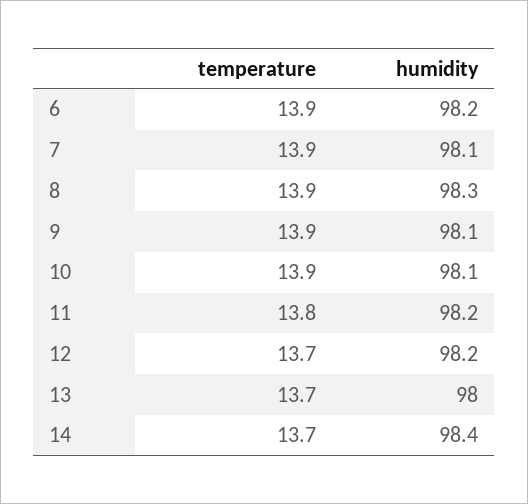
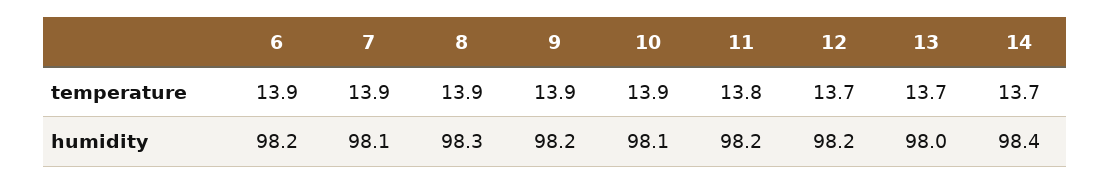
humidity, 9: 98.1 -> 98.2

